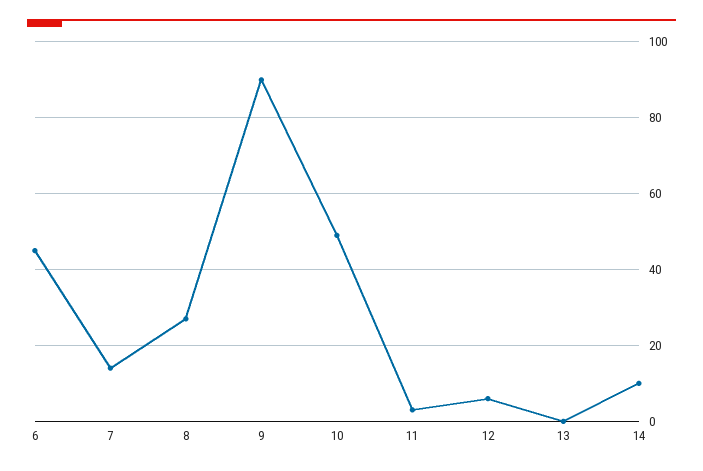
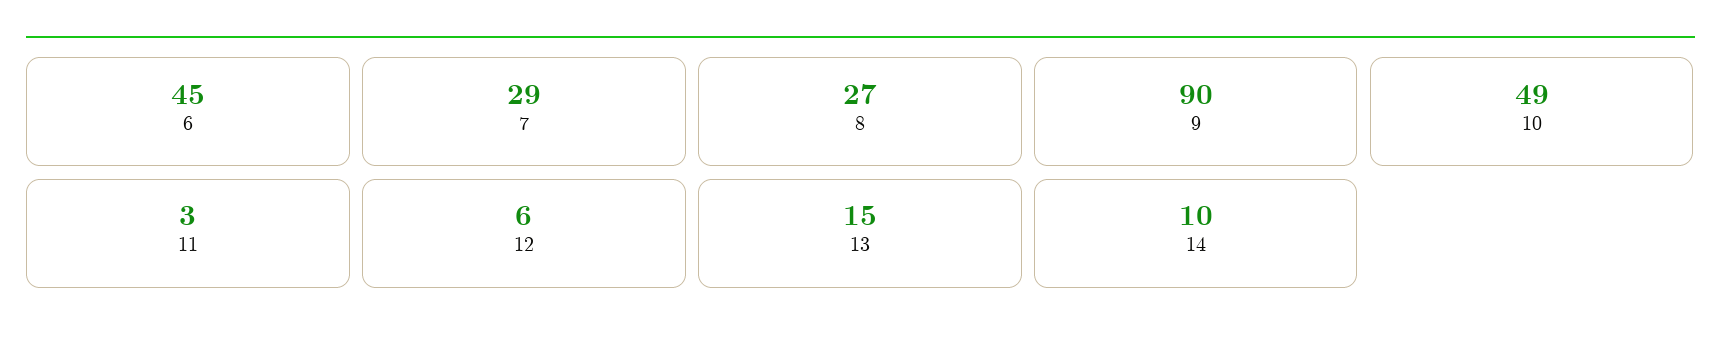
7: 15 -> 29
13: 0 -> 15

